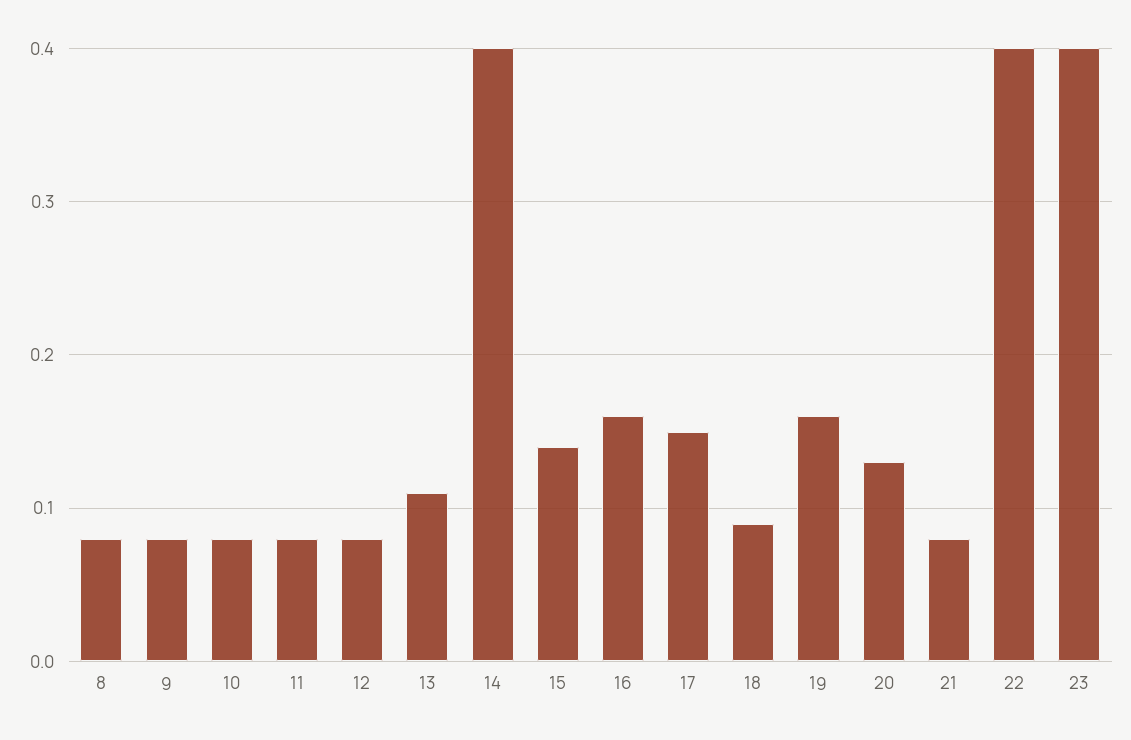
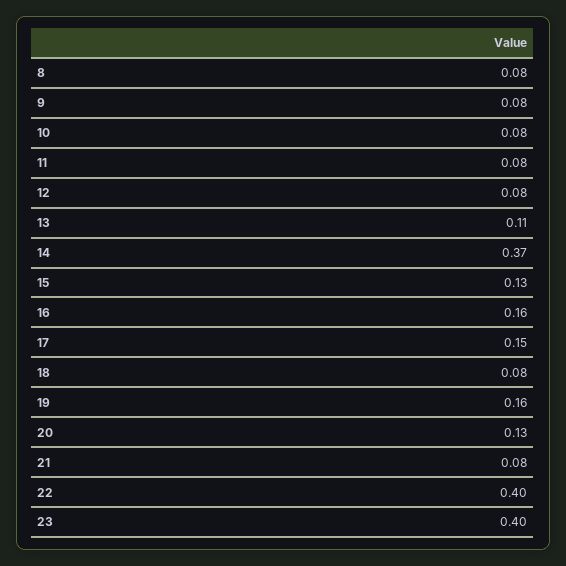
14: 0.4 -> 0.37
15: 0.14 -> 0.13
18: 0.09 -> 0.08

